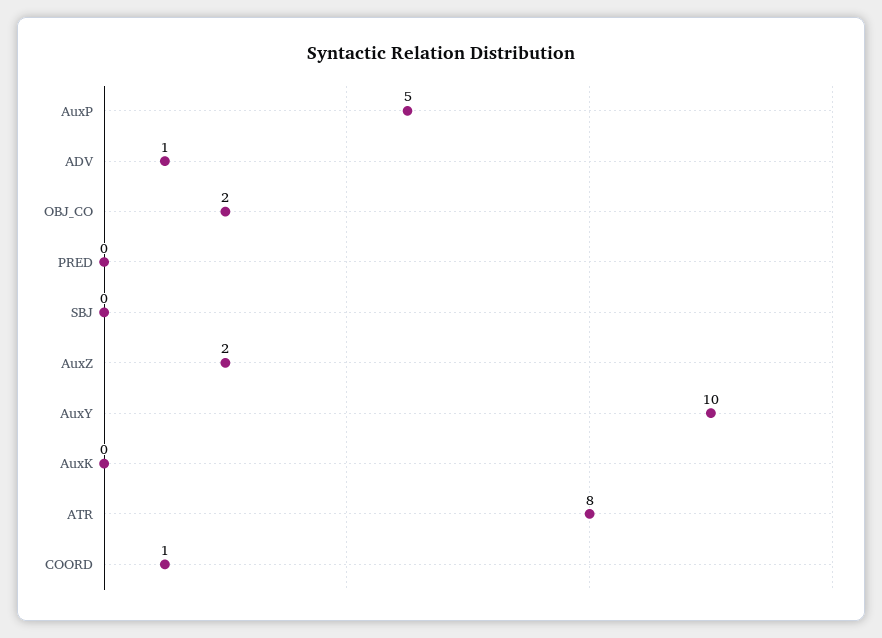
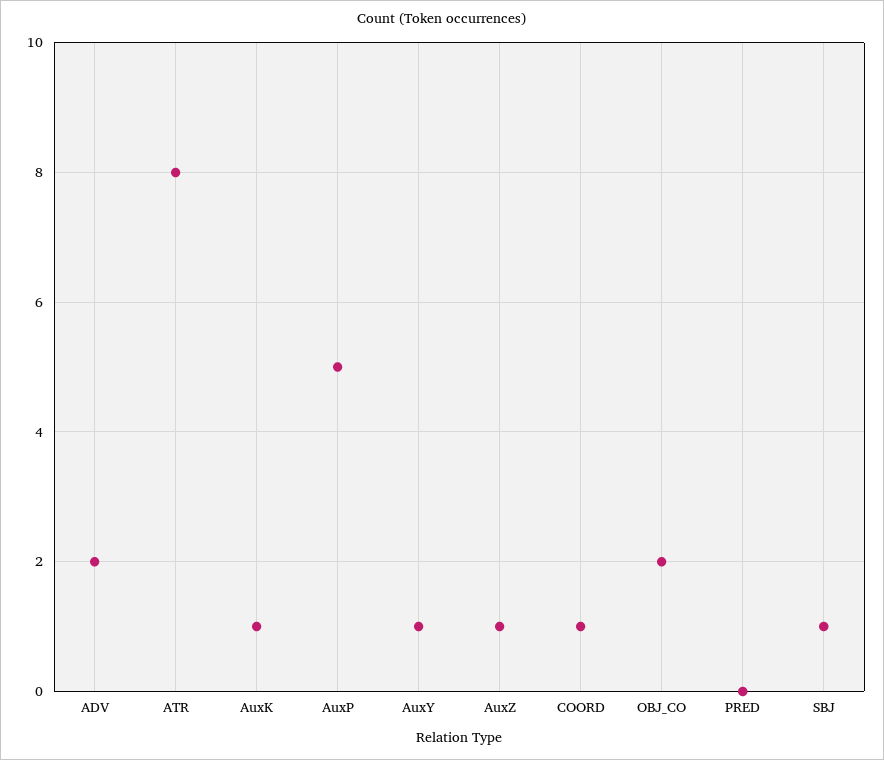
ADV: 1 -> 2
SBJ: 0 -> 1
AuxZ: 2 -> 1
AuxY: 10 -> 1
AuxK: 0 -> 1

